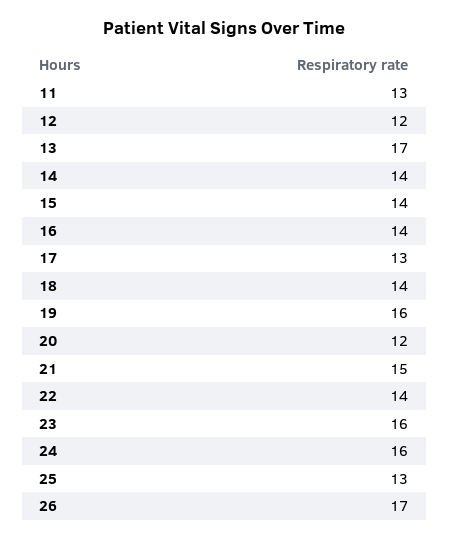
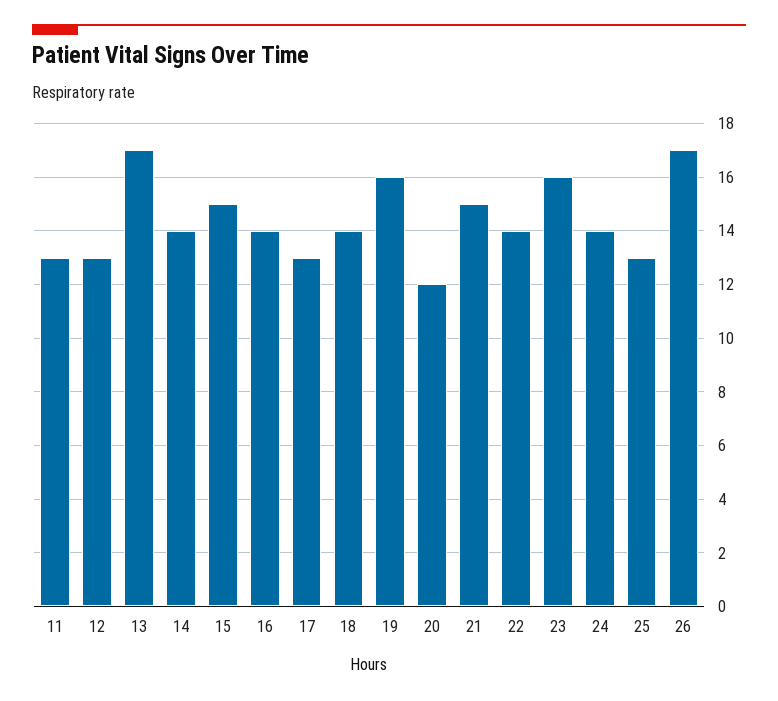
12: 12 -> 13
15: 14 -> 15
24: 16 -> 14

